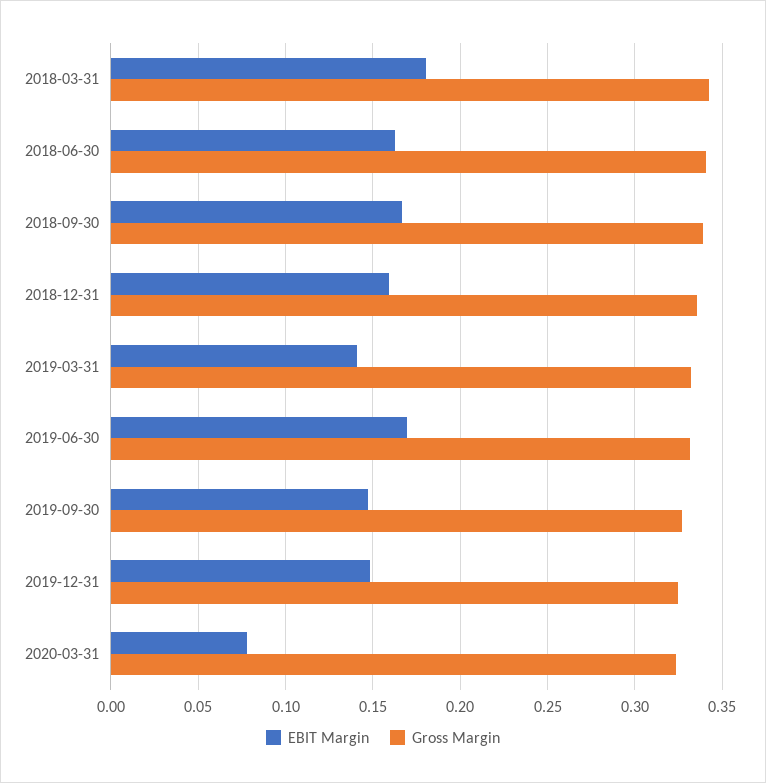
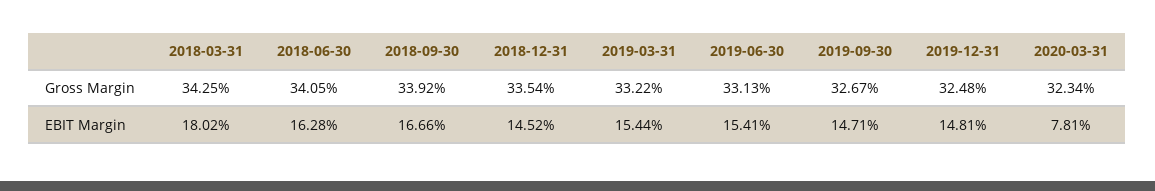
EBIT Margin, 2018-12-31: 0.16 -> 0.1452
EBIT Margin, 2019-03-31: 0.14 -> 0.1544
EBIT Margin, 2019-06-30: 0.17 -> 0.1541

